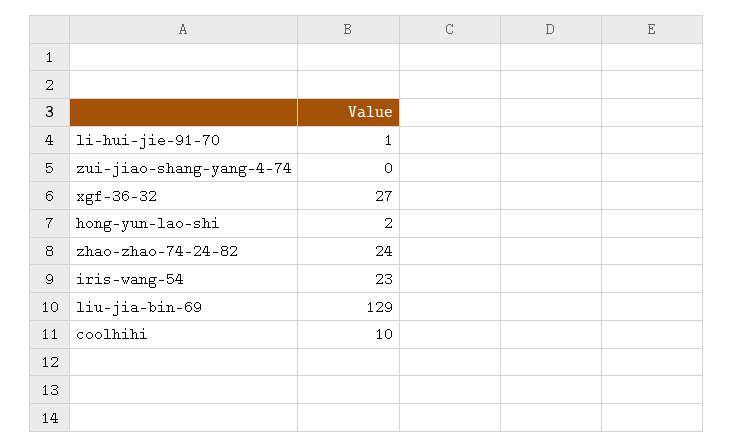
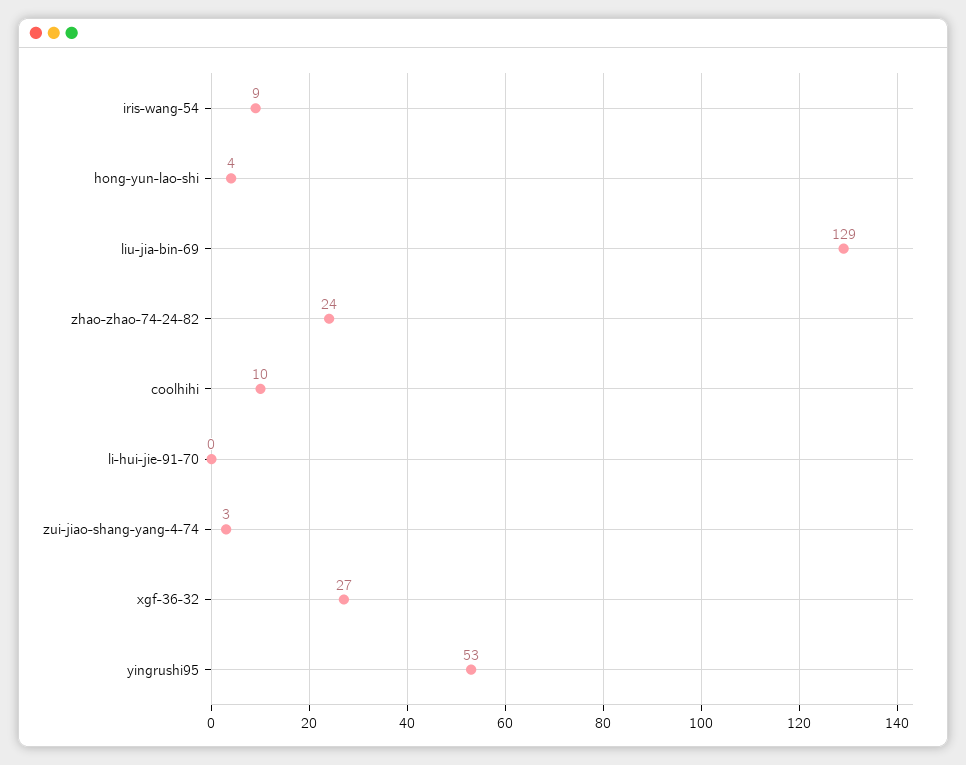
li-hui-jie-91-70: 1 -> 0
zui-jiao-shang-yang-4-74: 0 -> 3
hong-yun-lao-shi: 2 -> 4
iris-wang-54: 23 -> 9
yingrushi95: none -> 53

